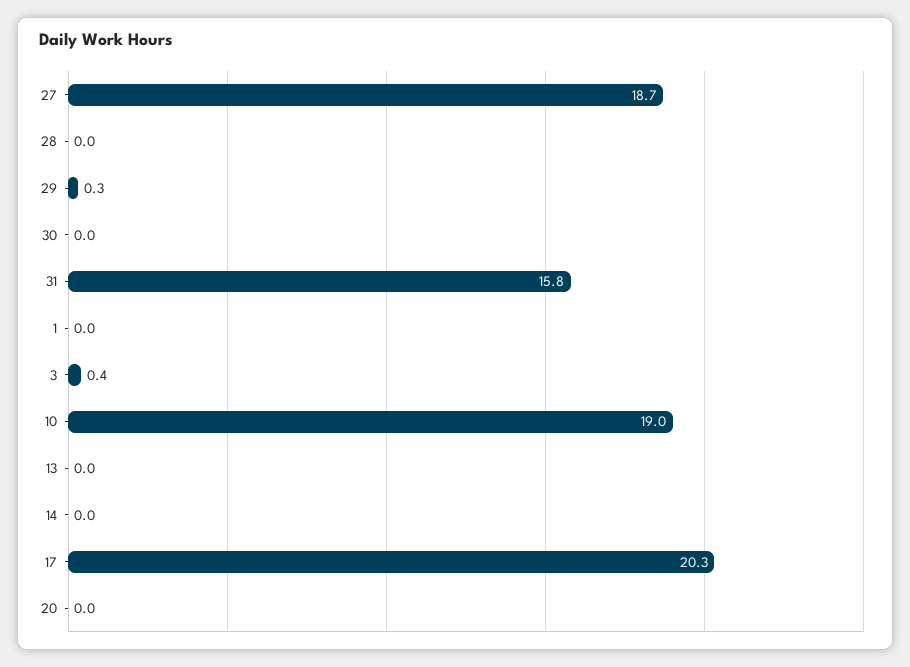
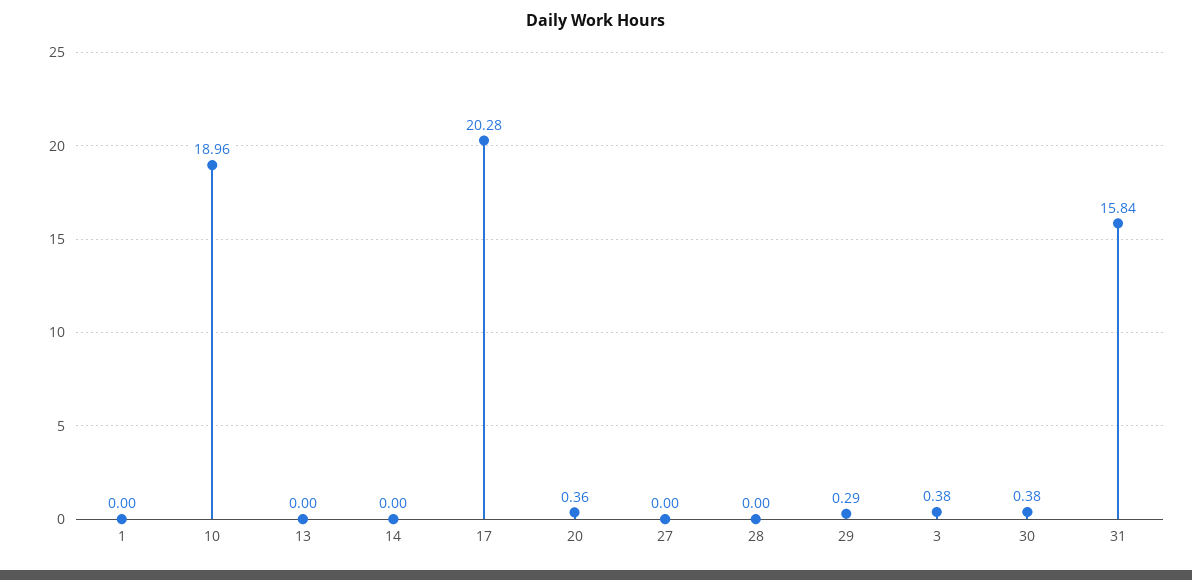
27: 18.7 -> 0
30: 0 -> 0.38
20: 0 -> 0.36

